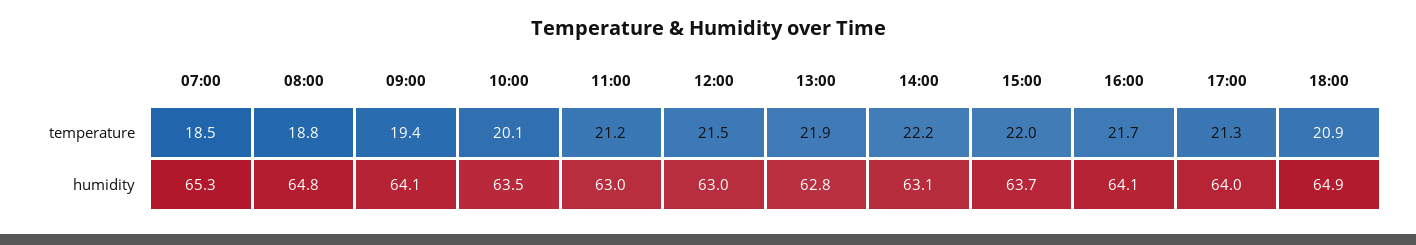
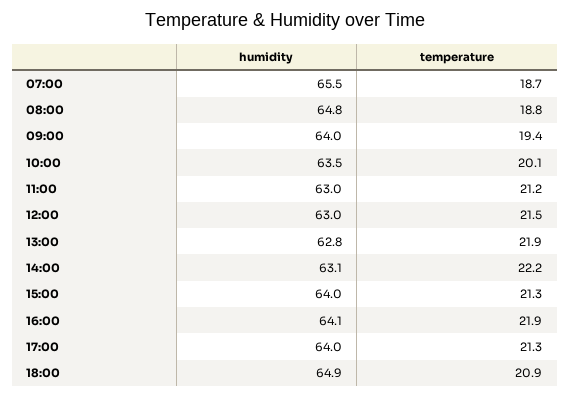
07:00, temperature: 18.5 -> 18.7
15:00, temperature: 22 -> 21.3
16:00, temperature: 21.7 -> 21.9
07:00, humidity: 65.3 -> 65.5
09:00, humidity: 64.1 -> 64
15:00, humidity: 63.7 -> 64

